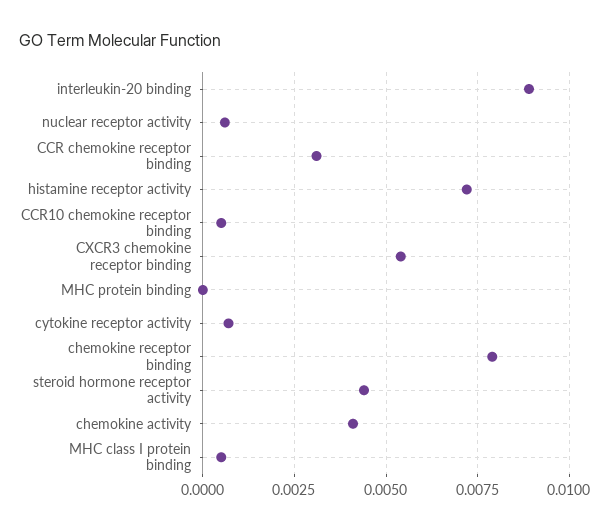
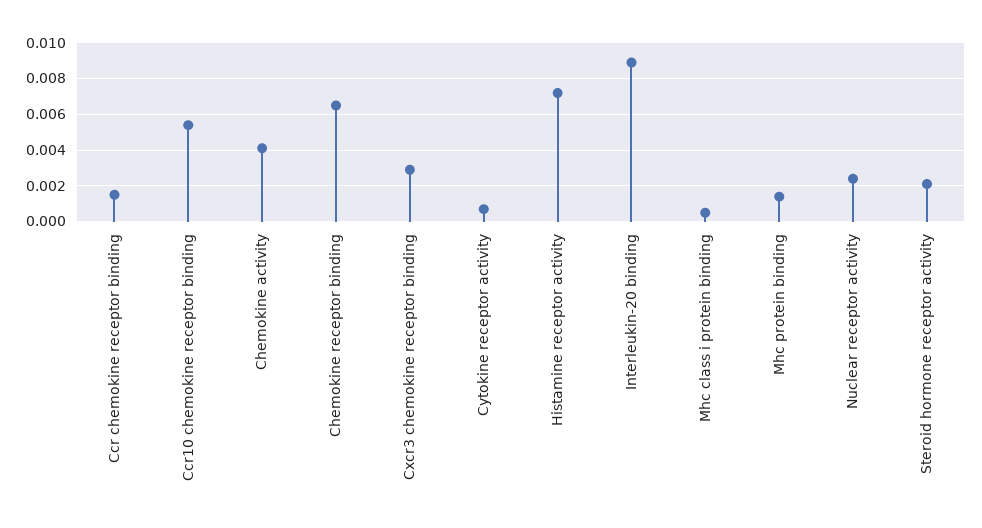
nuclear receptor activity: 0.0005 -> 0.0025
CCR chemokine receptor binding: 0.003 -> 0.0015
CCR10 chemokine receptor binding: 0.0005 -> 0.0055
CXCR3 chemokine receptor binding: 0.0055 -> 0.003
MHC protein binding: 0 -> 0.0015
chemokine receptor binding: 0.008 -> 0.0065
steroid hormone receptor activity: 0.0045 -> 0.002

